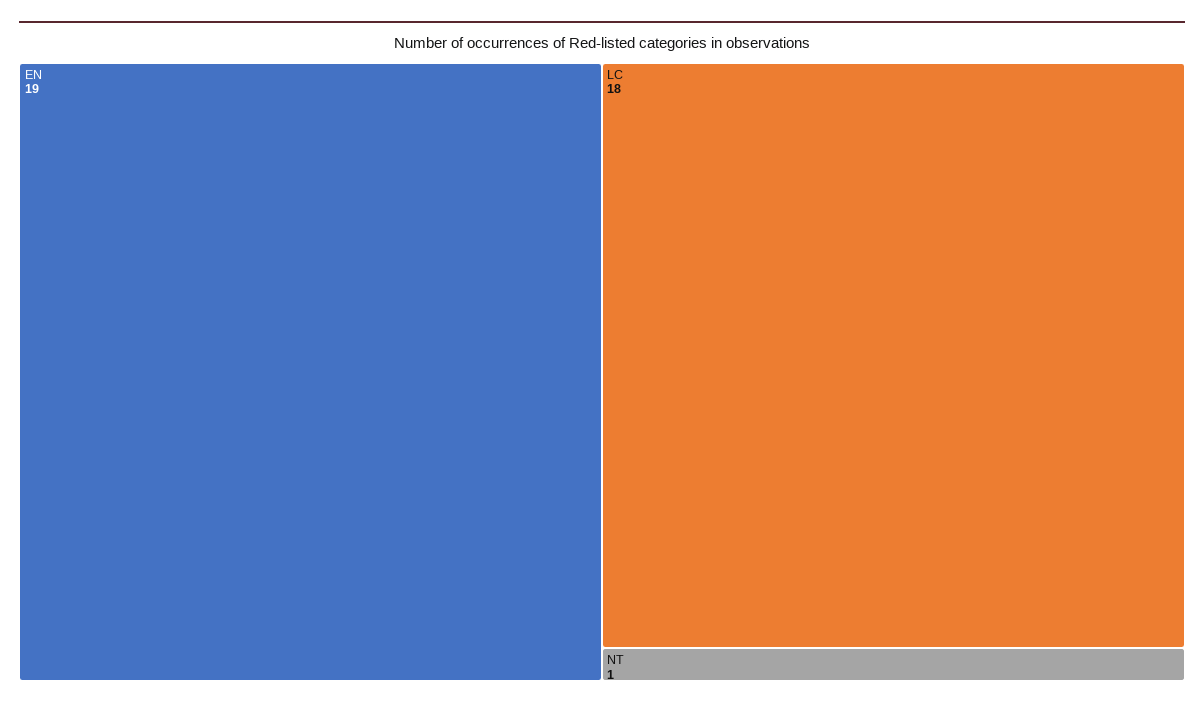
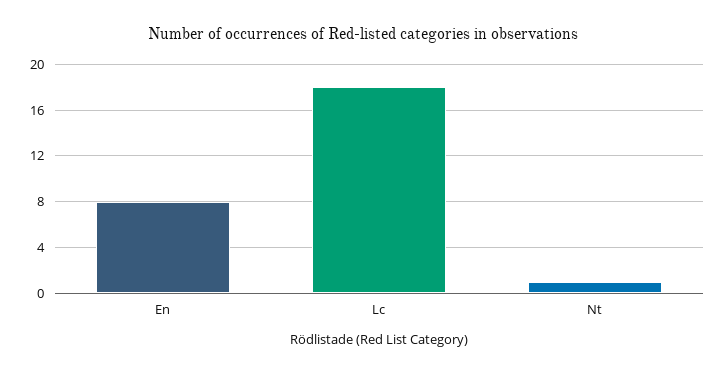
EN: 19 -> 8

